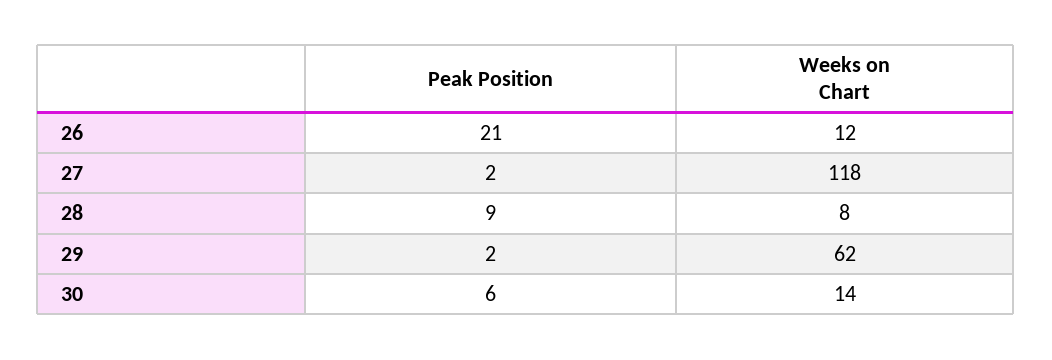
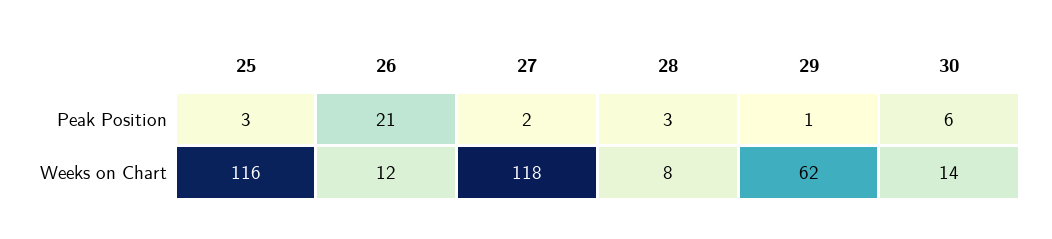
Peak Position, 28: 9 -> 3
Peak Position, 29: 2 -> 1
Peak Position, 25: none -> 3
Weeks on Chart, 25: none -> 116

